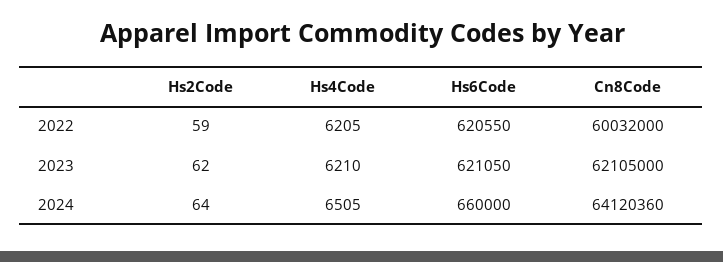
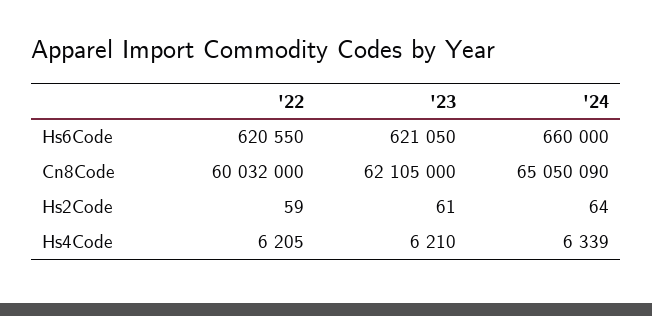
Hs2Code, 2023: 62 -> 61
Hs4Code, 2024: 6505 -> 6339
Cn8Code, 2024: 64120360 -> 65050090

